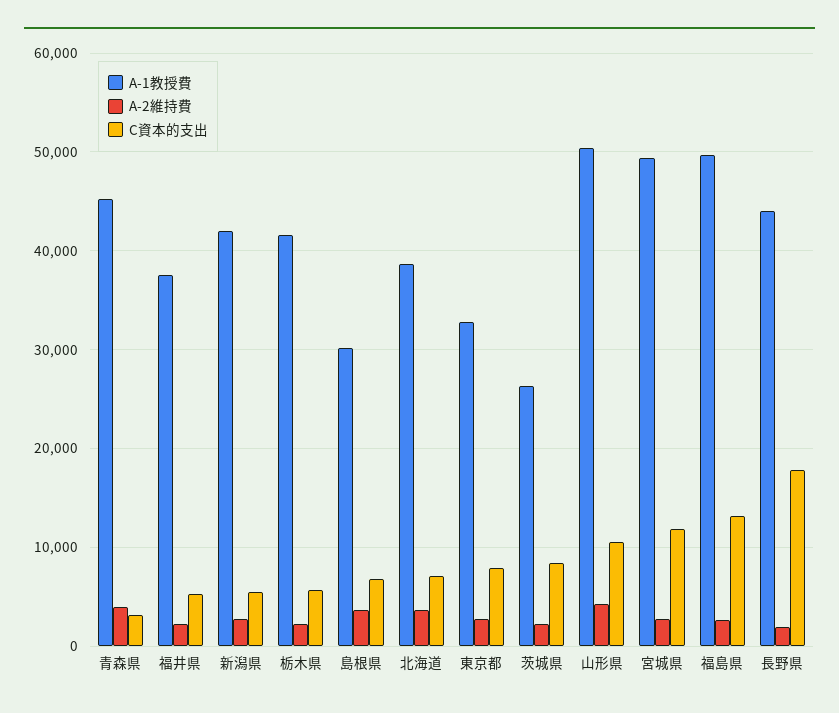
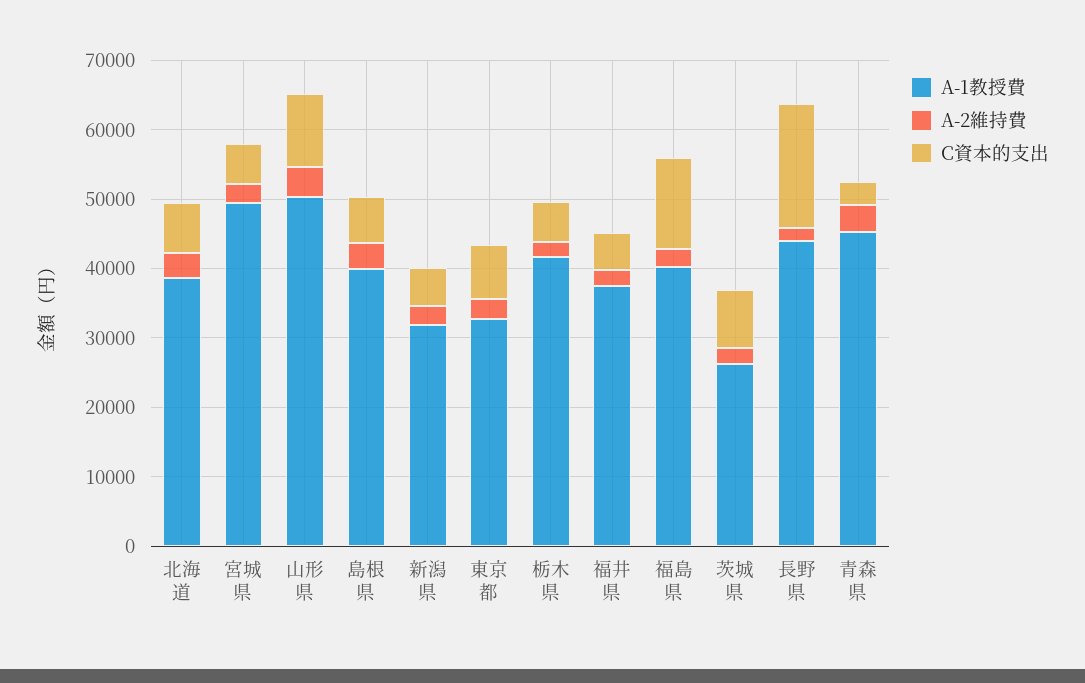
A-1教授費, 新潟県: 42000 -> 32000
A-1教授費, 島根県: 30000 -> 40000
C資本的支出, 宮城県: 12000 -> 6000
A-1教授費, 福島県: 50000 -> 40000

